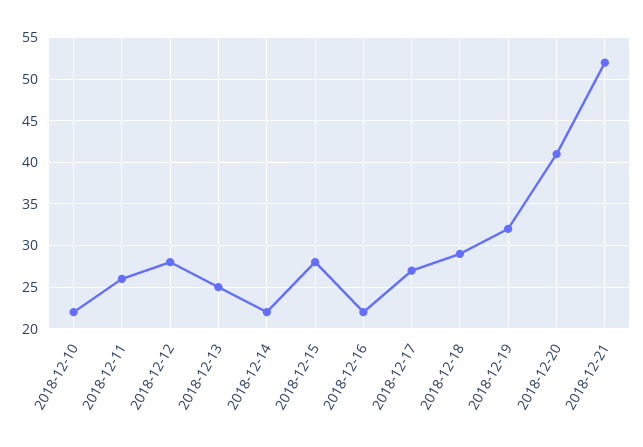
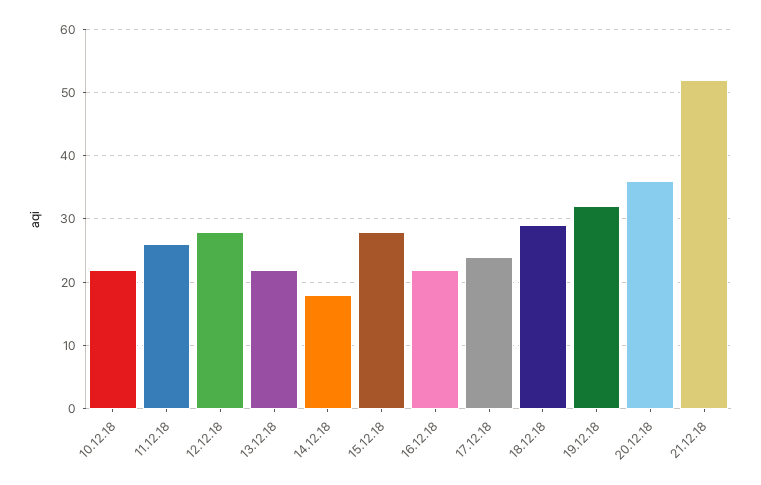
2018-12-13: 25 -> 22
2018-12-14: 22 -> 18
2018-12-17: 27 -> 24
2018-12-20: 41 -> 36

